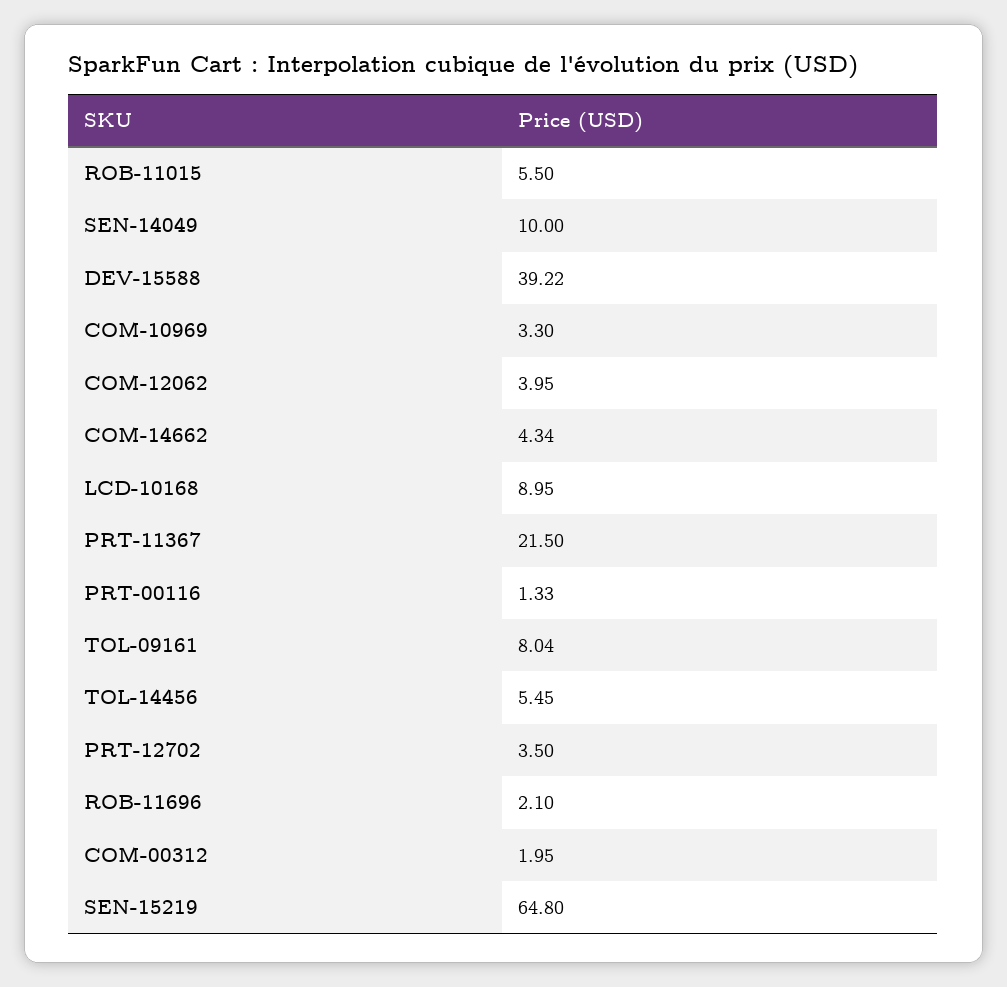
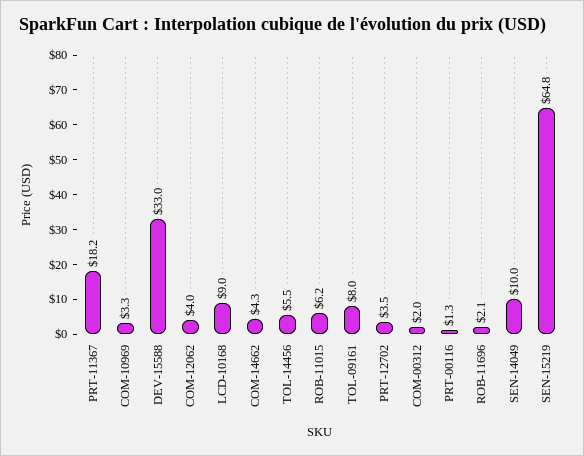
ROB-11015: 5.5 -> 6.2
DEV-15588: 39.22 -> 33
PRT-11367: 21.5 -> 18.2

